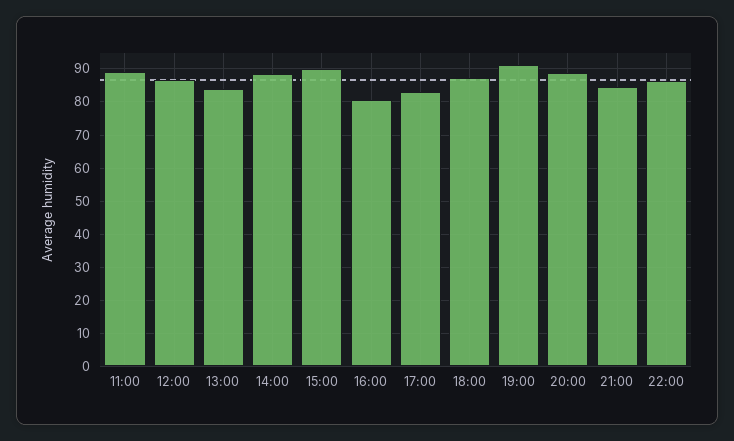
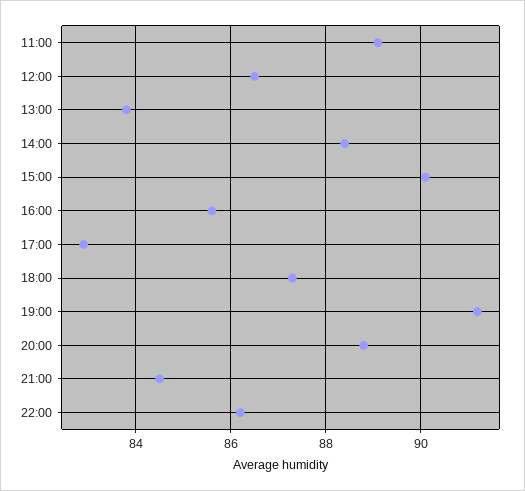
16:00: 80 -> 85.5

